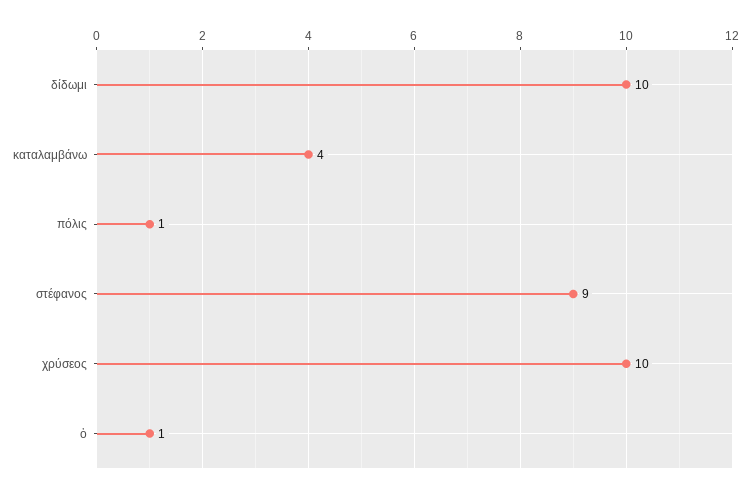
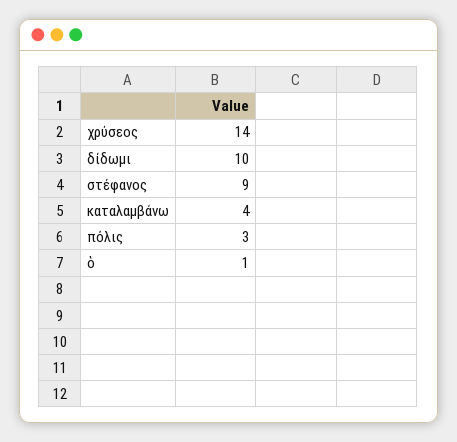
πόλις: 1 -> 3
χρύσεος: 10 -> 14

